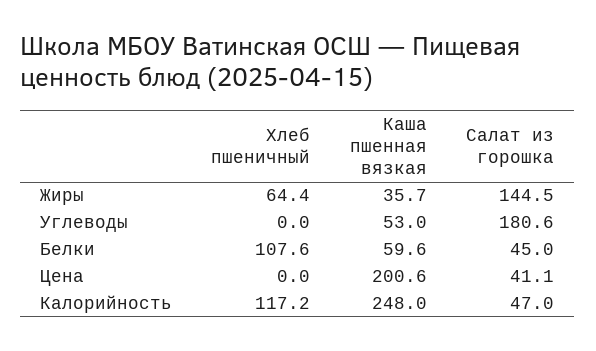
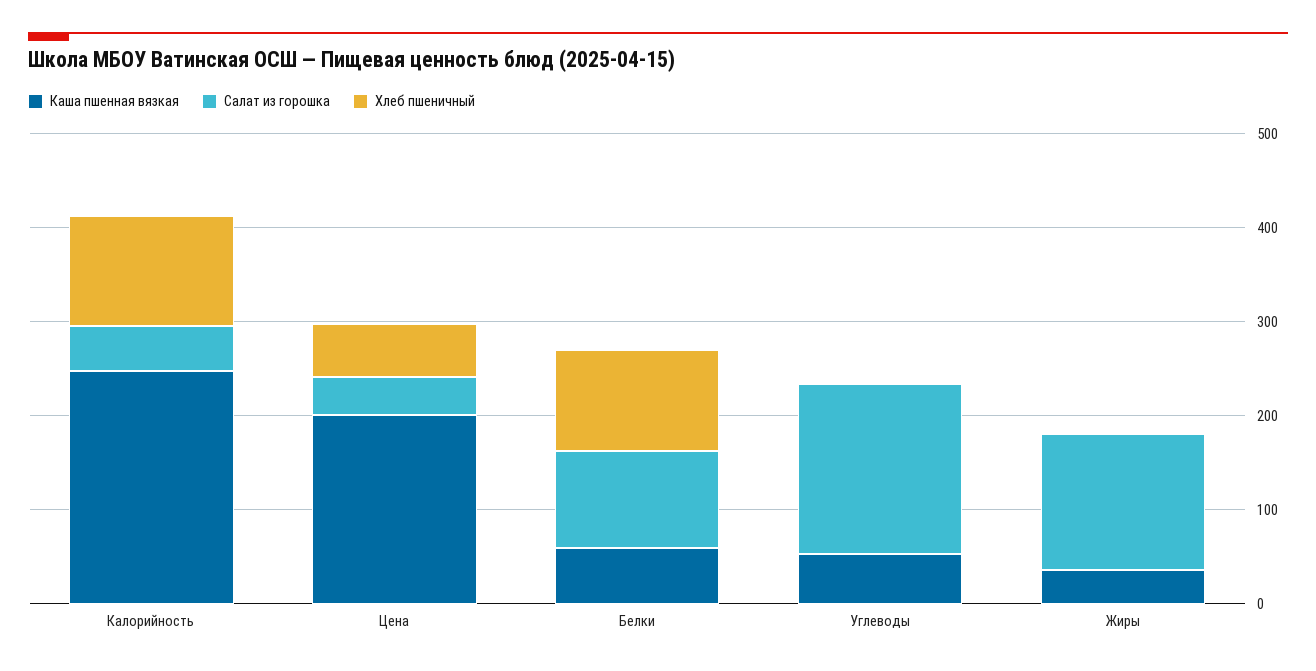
Хлеб пшеничный, Жиры: 64.4 -> 0
Салат из горошка, Белки: 45 -> 100
Хлеб пшеничный, Цена: 0 -> 60

